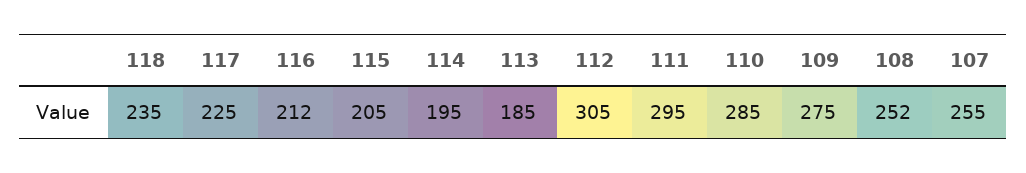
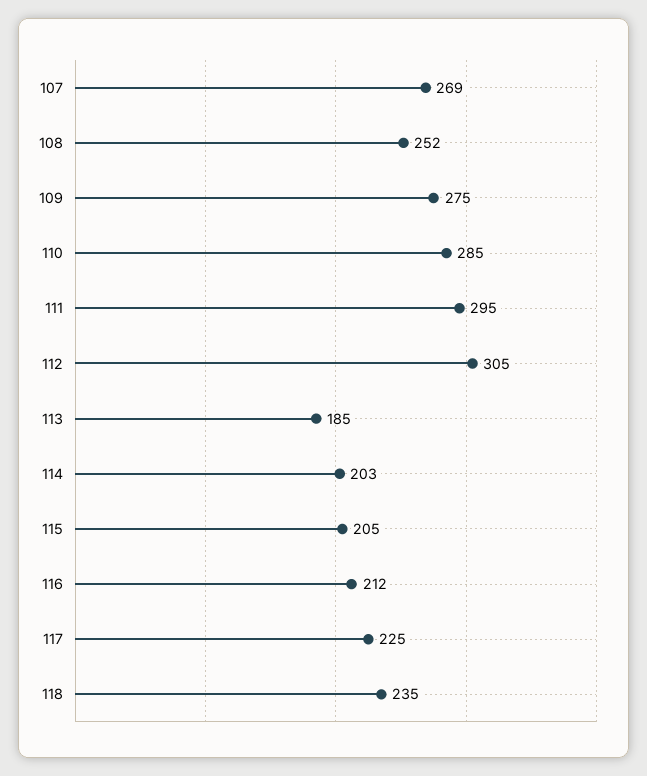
114: 195 -> 203
107: 255 -> 269

